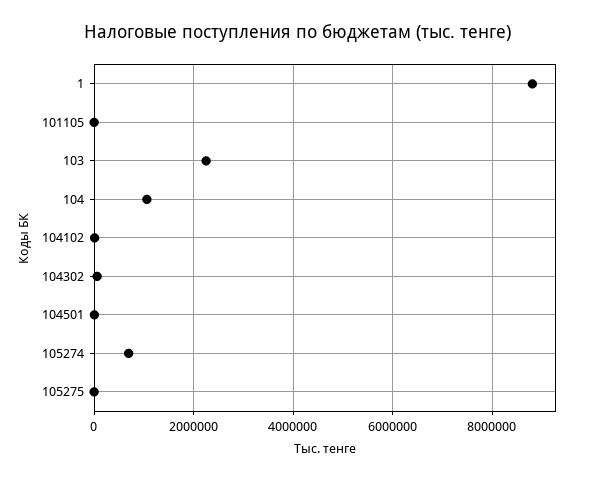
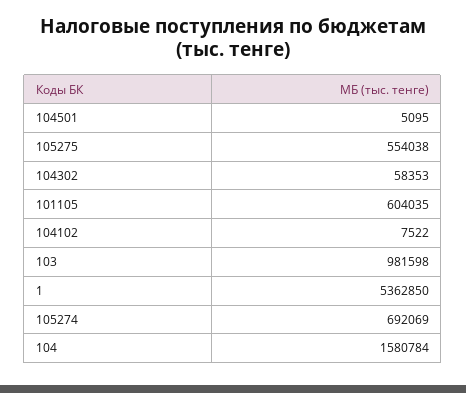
1: 8800000 -> 5362850
101105: 0 -> 604035
103: 2200000 -> 981598
104: 1000000 -> 1580784
105275: 0 -> 554038

